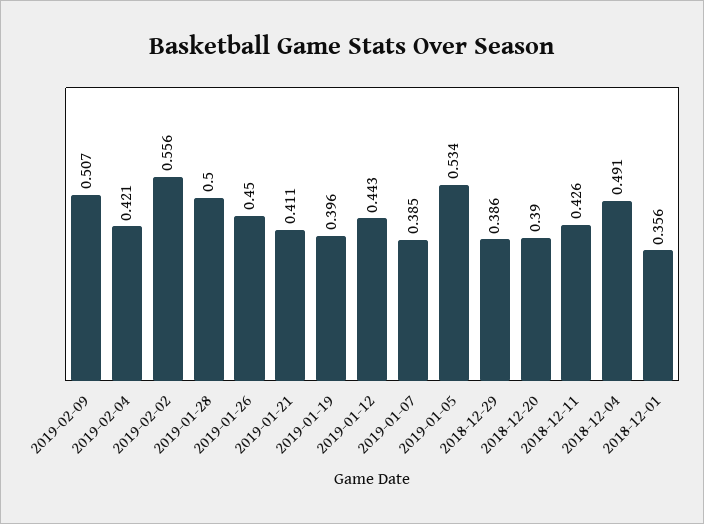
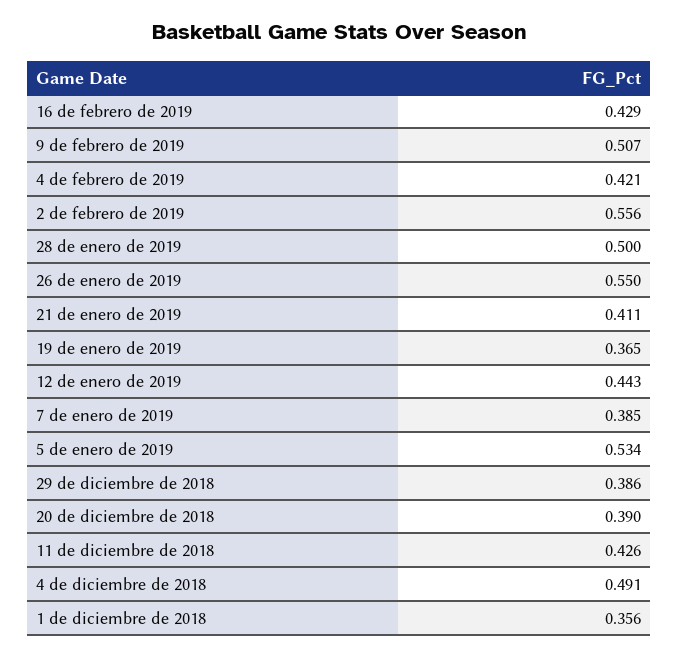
2019-01-26: 0.45 -> 0.55
2019-01-19: 0.396 -> 0.365
16 de febrero de 2019: none -> 0.429

